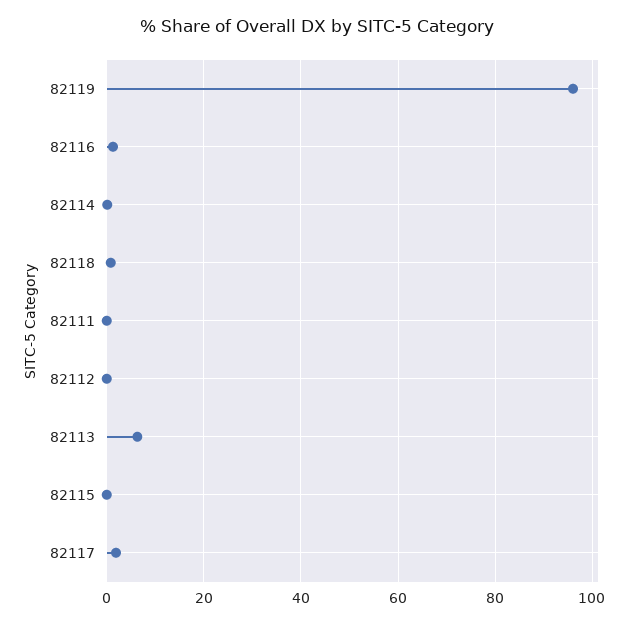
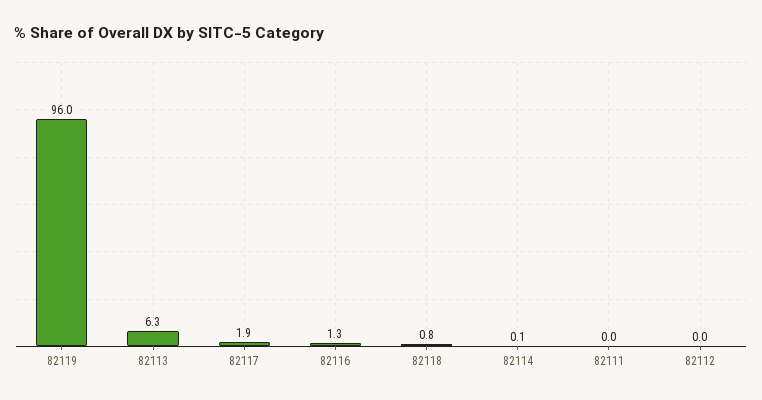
82115: 0 -> none

